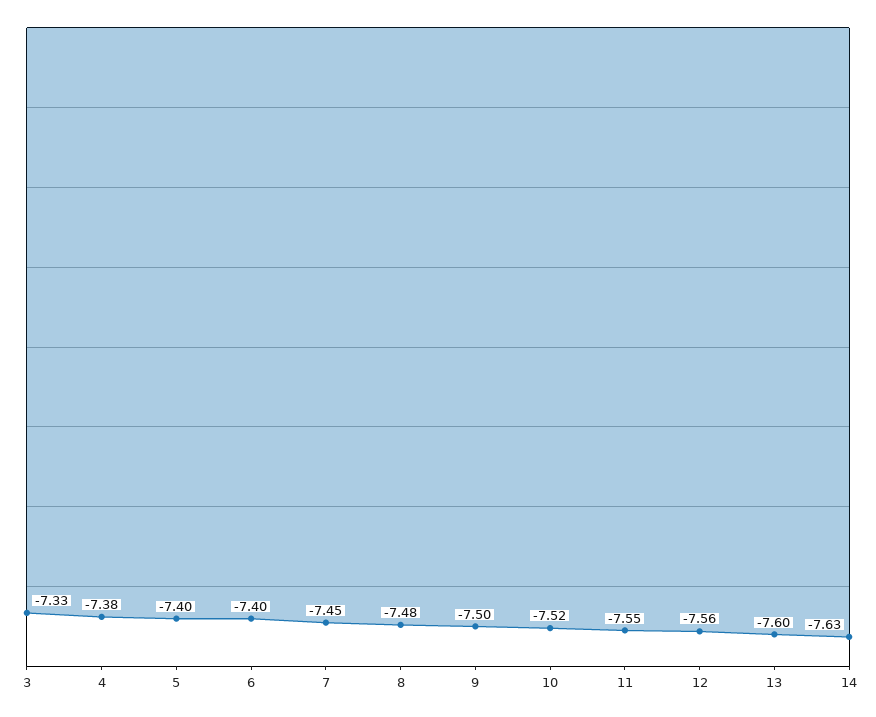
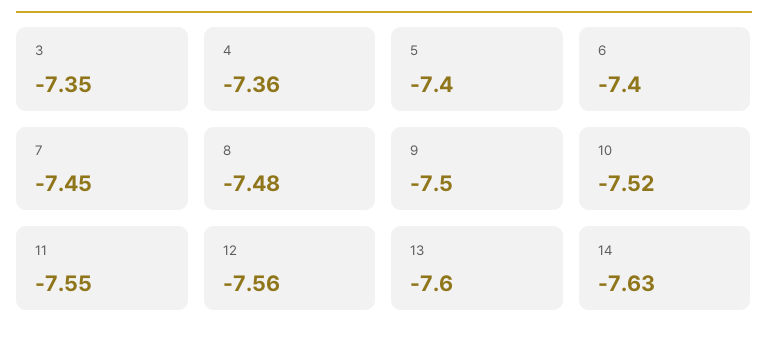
3: -7.33 -> -7.35
4: -7.38 -> -7.36

